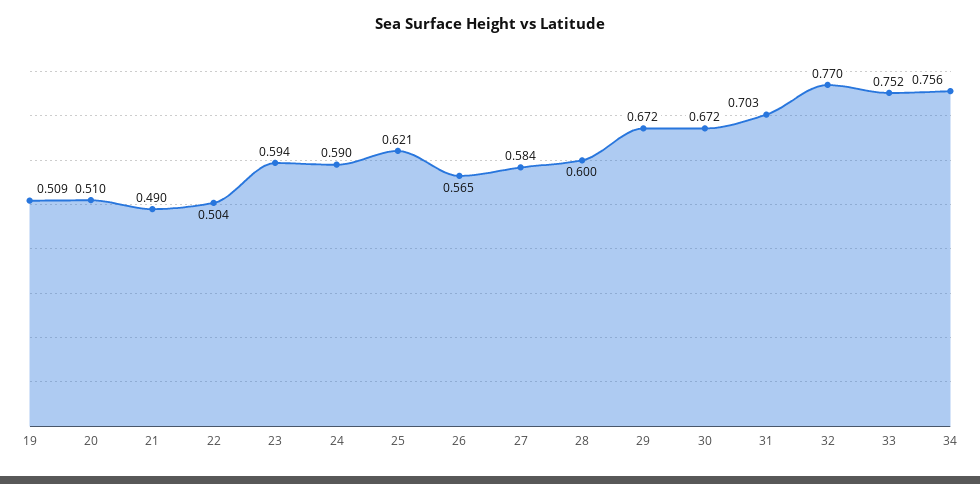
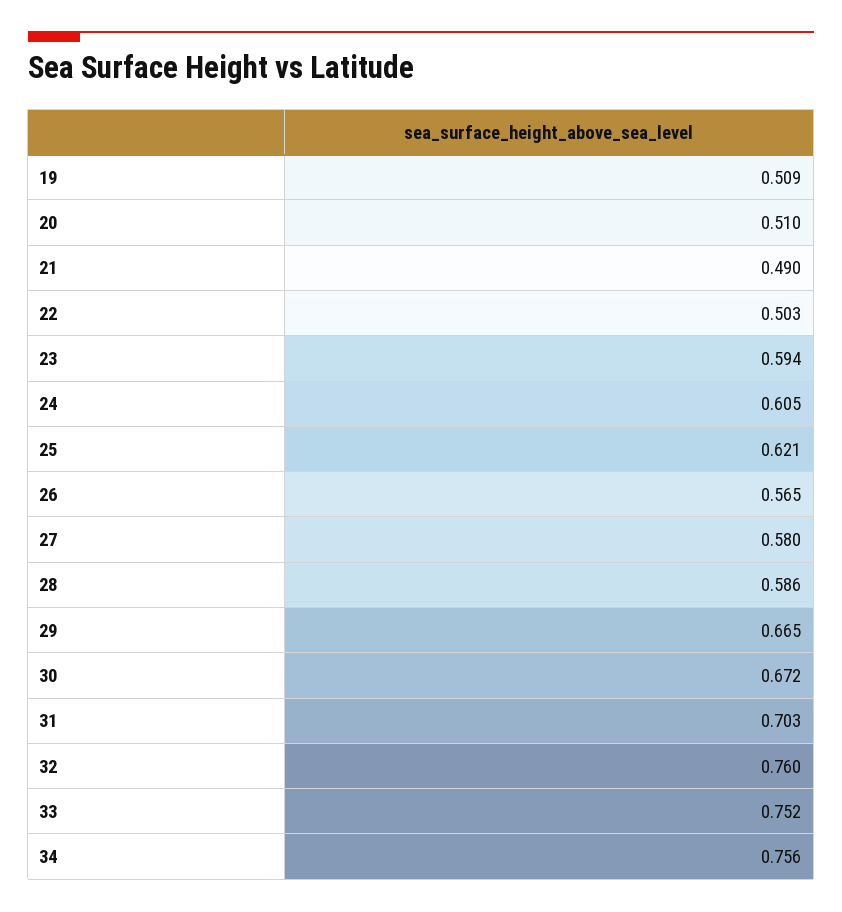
22: 0.504 -> 0.503
24: 0.59 -> 0.605
27: 0.584 -> 0.58
28: 0.6 -> 0.586
29: 0.672 -> 0.665
32: 0.77 -> 0.76

